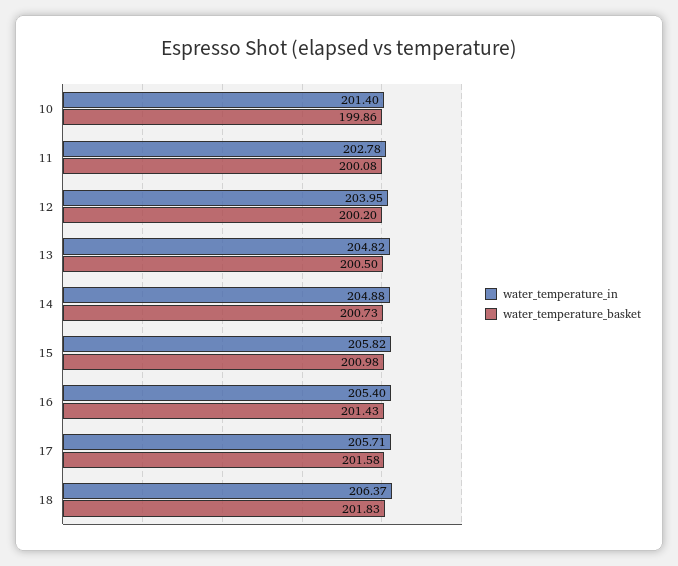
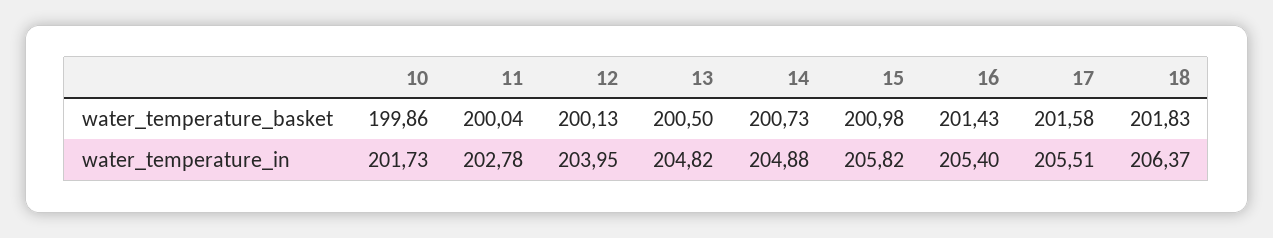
water_temperature_in, 10: 201.4 -> 201.73
water_temperature_basket, 11: 200.08 -> 200.04
water_temperature_basket, 12: 200.2 -> 200.13
water_temperature_in, 17: 205.71 -> 205.51

